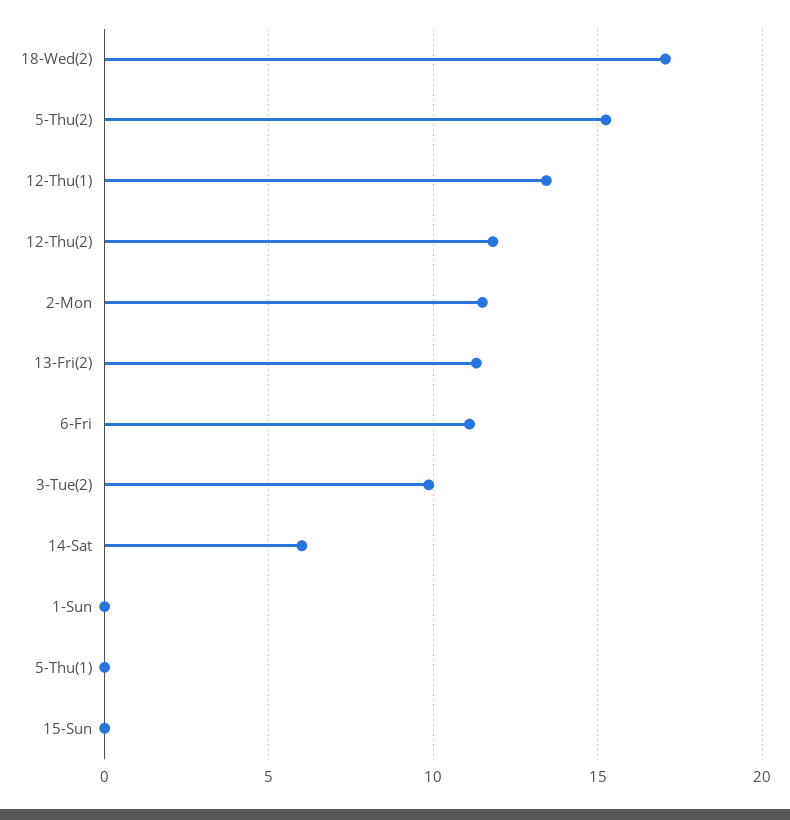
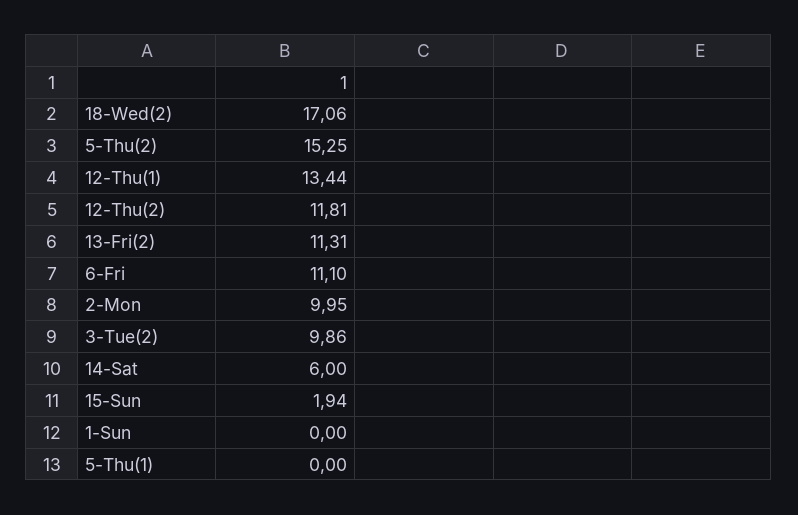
2-Mon: 11.5 -> 9.95
15-Sun: 0 -> 1.94

